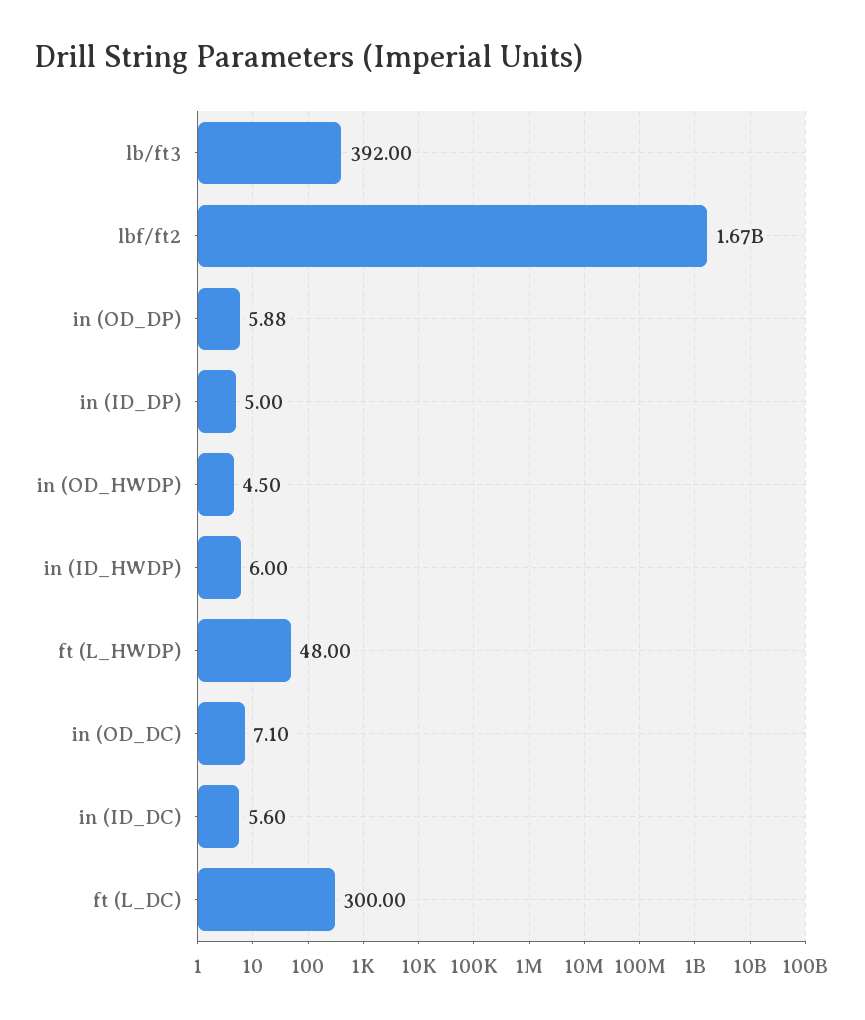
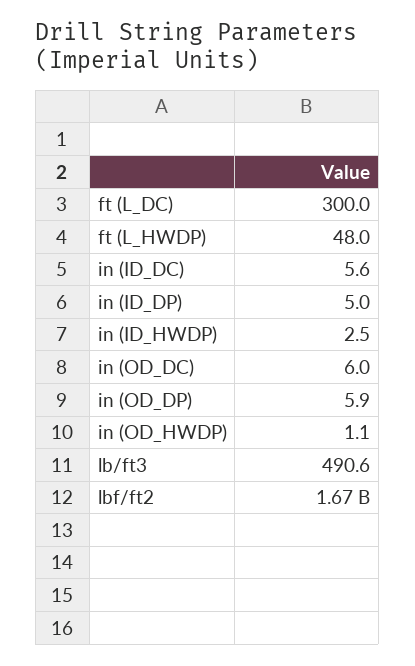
lb/ft3: 392 -> 490.6
in (OD_HWDP): 4.5 -> 1.1
in (ID_HWDP): 6 -> 2.5
in (OD_DC): 7.1 -> 6

